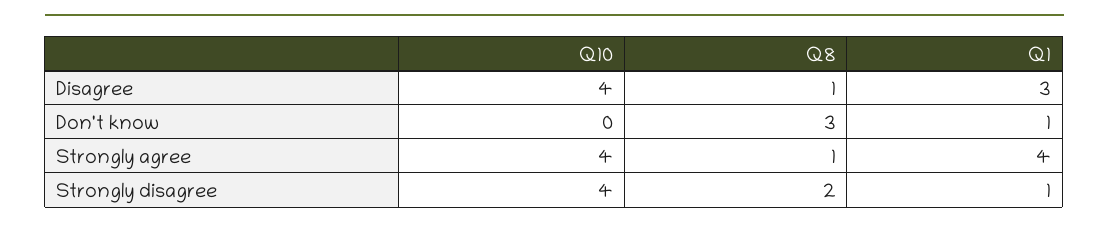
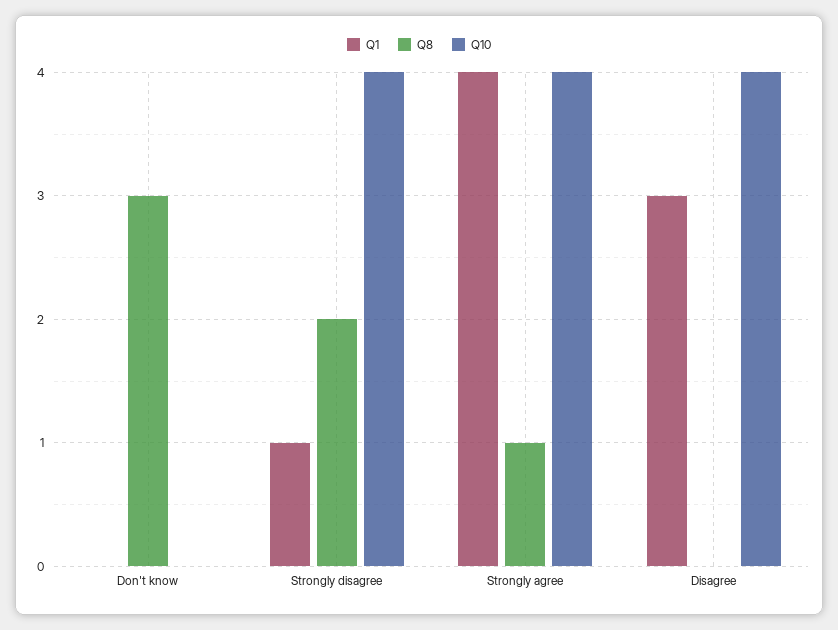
Q8, Disagree: 1 -> 0
Q1, Don't know: 1 -> 0

